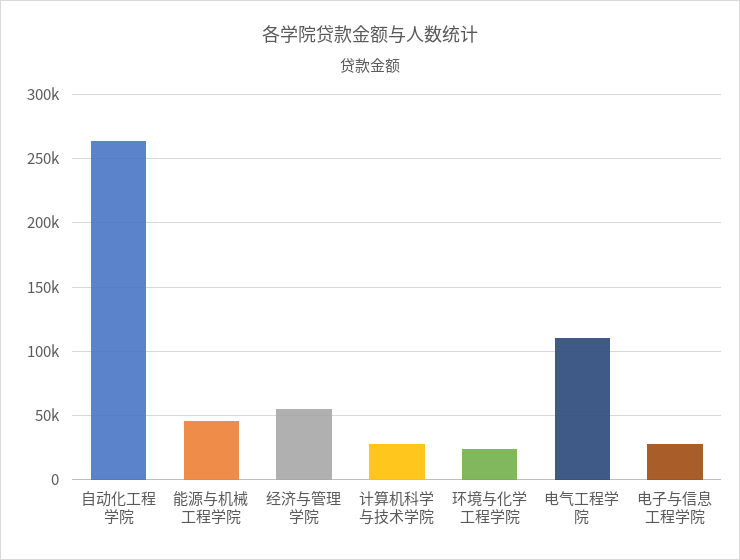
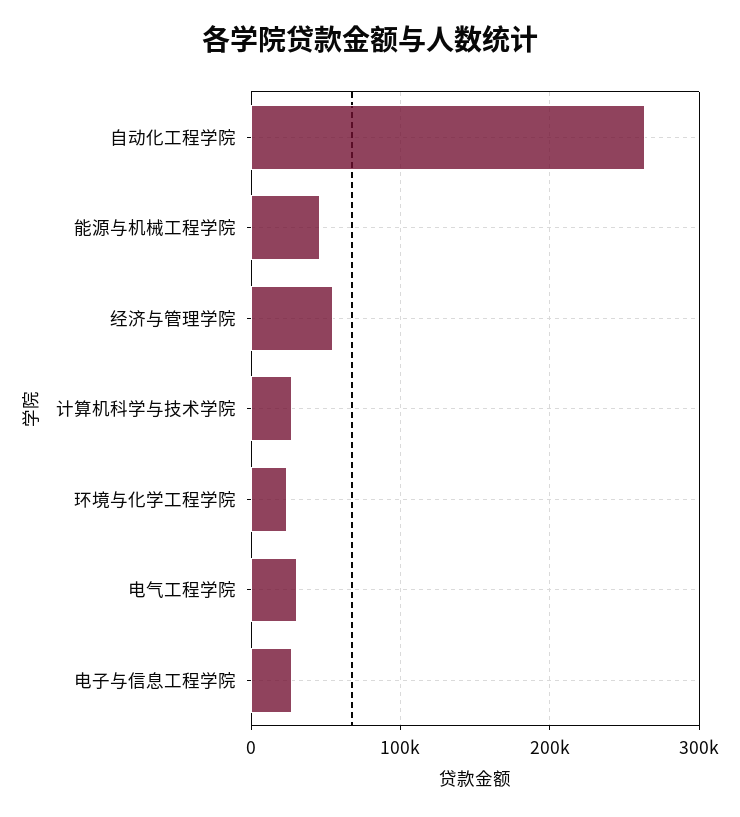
电气工程学院: 110000 -> 30000

